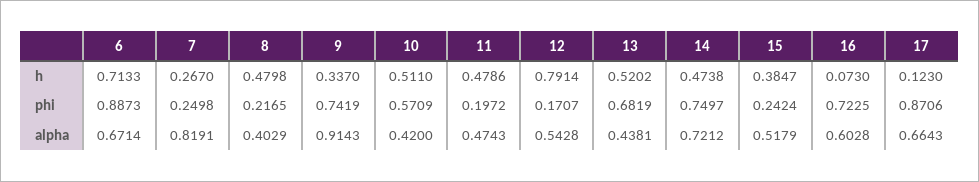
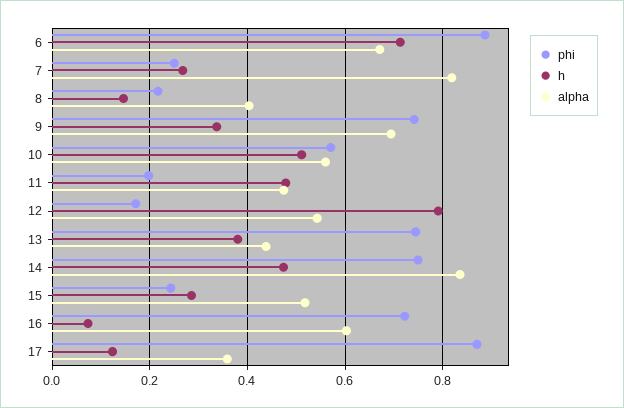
h, 8: 0.4798 -> 0.14
h, 13: 0.5202 -> 0.38
h, 15: 0.3847 -> 0.28
phi, 13: 0.6819 -> 0.74
alpha, 9: 0.9143 -> 0.7
alpha, 10: 0.42 -> 0.56
alpha, 14: 0.7212 -> 0.84
alpha, 17: 0.6643 -> 0.36

